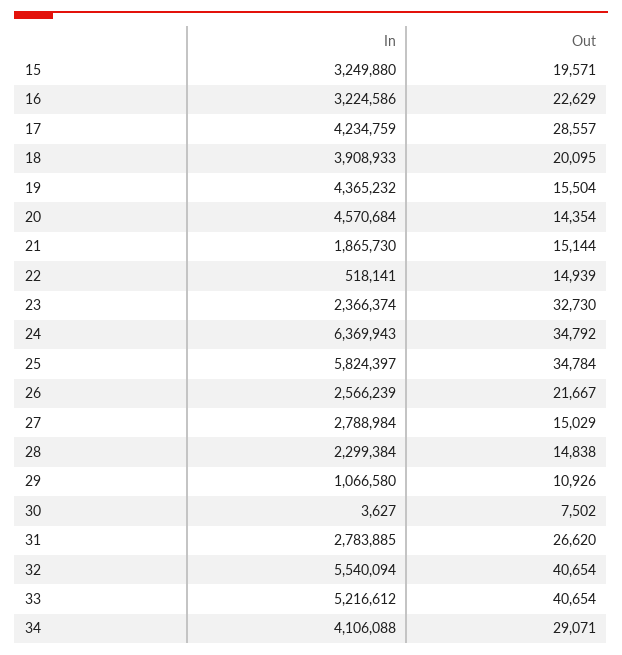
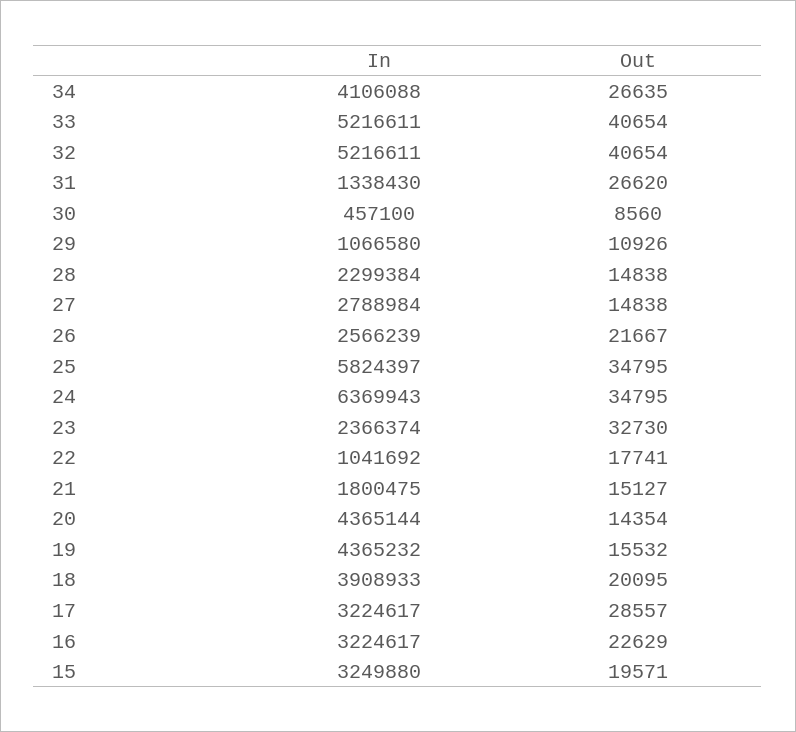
In, 16: 3224586 -> 3224617
In, 17: 4234759 -> 3224617
Out, 19: 15504 -> 15532
In, 20: 4570684 -> 4365144
In, 21: 1865730 -> 1800475
Out, 21: 15144 -> 15127
In, 22: 518141 -> 1041692
Out, 22: 14939 -> 17741
Out, 24: 34792 -> 34795
Out, 25: 34784 -> 34795
Out, 27: 15029 -> 14838
In, 30: 3627 -> 457100
Out, 30: 7502 -> 8560
In, 31: 2783885 -> 1338430
In, 32: 5540094 -> 5216611
In, 33: 5216612 -> 5216611
Out, 34: 29071 -> 26635

